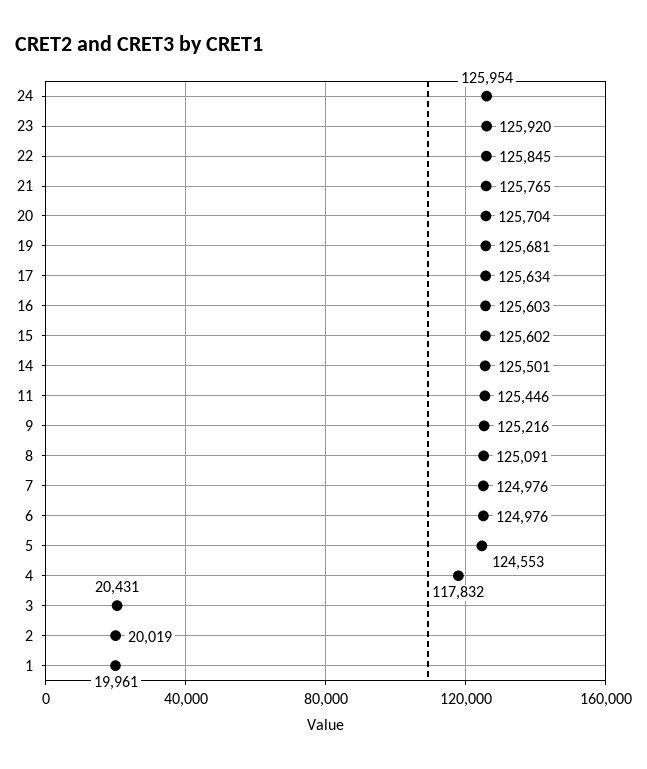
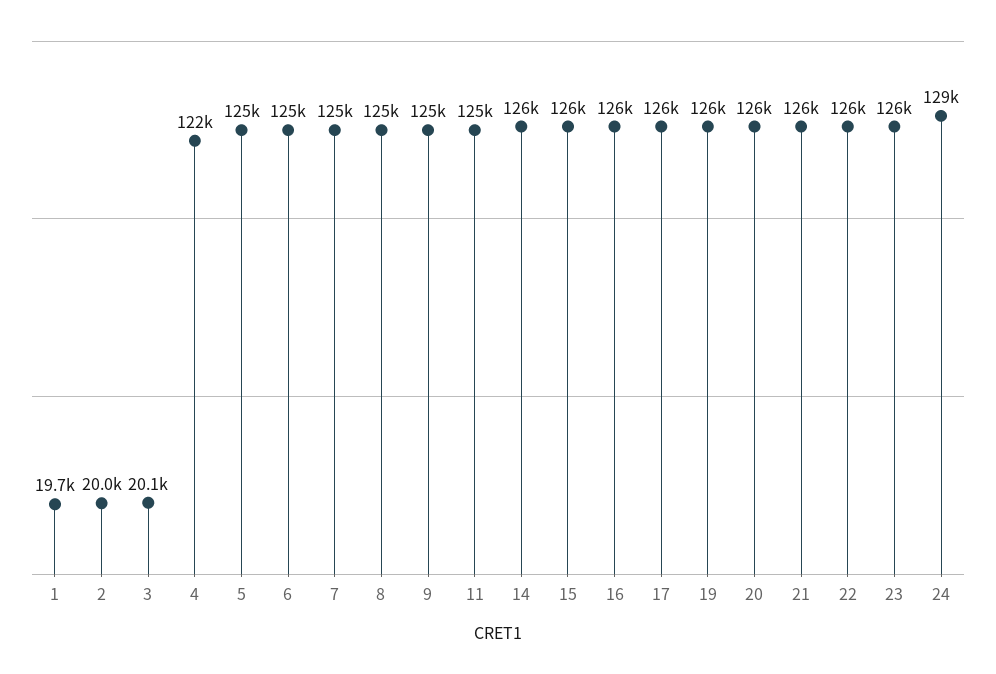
24: 125954 -> 129000
4: 117832 -> 122000
3: 20431 -> 20100
1: 19961 -> 19700

